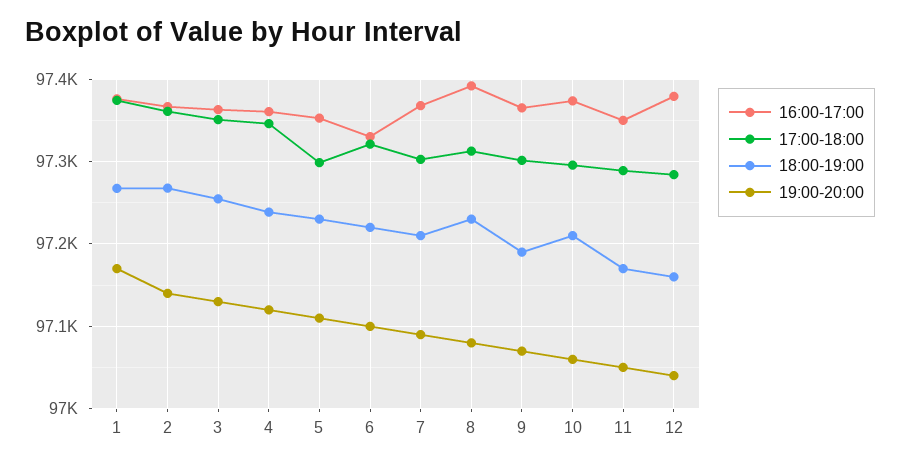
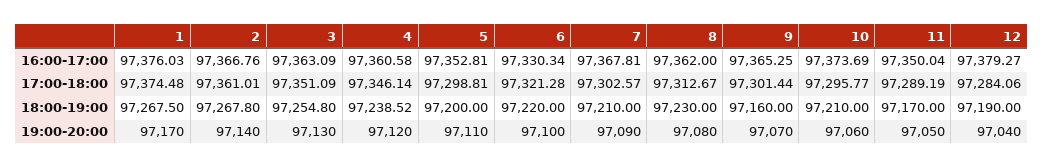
18:00-19:00, 5: 97230 -> 97200
16:00-17:00, 8: 97390 -> 97362
18:00-19:00, 9: 97190 -> 97160
18:00-19:00, 12: 97160 -> 97190

